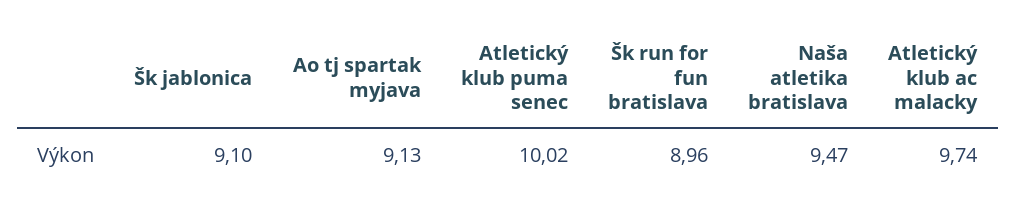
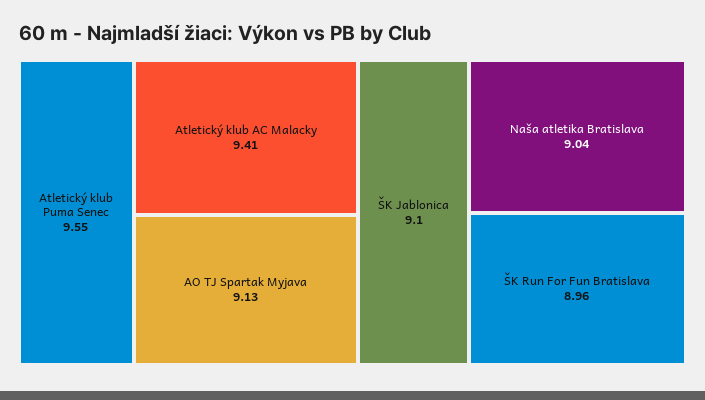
Atletický klub puma senec: 10.02 -> 9.55
Naša atletika bratislava: 9.47 -> 9.04
Atletický klub ac malacky: 9.74 -> 9.41

